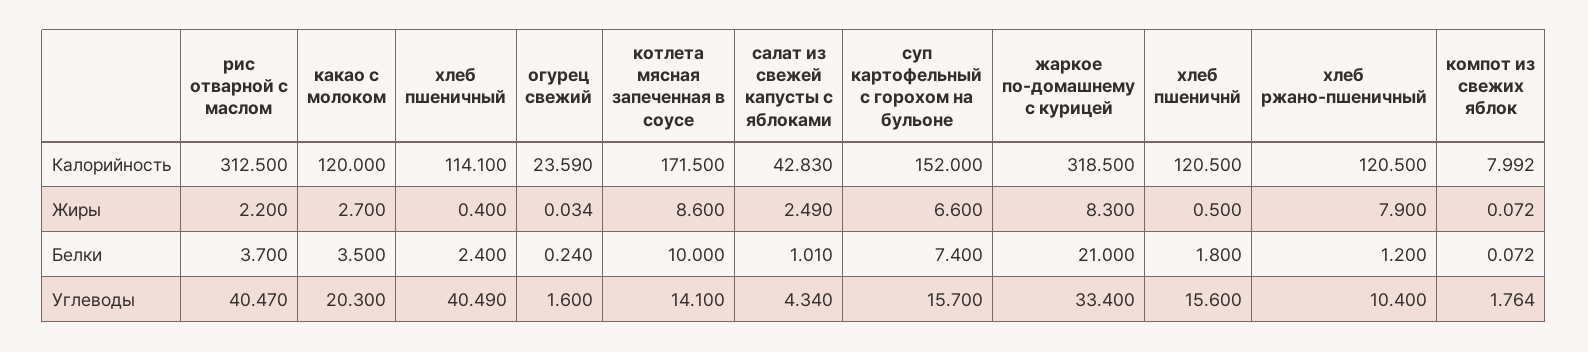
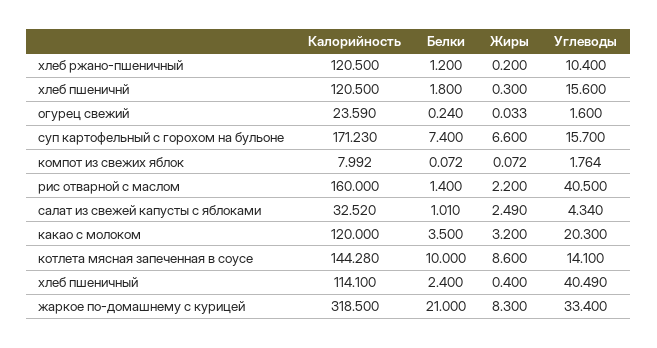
рис отварной с маслом, Калорийность: 312.5 -> 160
котлета мясная запеченная в соусе, Калорийность: 171.5 -> 144.28
салат из свежей капусты с яблоками, Калорийность: 42.83 -> 32.52
суп картофельный с горохом на бульоне, Калорийность: 152 -> 171.23
какао с молоком, Жиры: 2.7 -> 3.2
огурец свежий, Жиры: 0.034 -> 0.033
хлеб пшеничнй, Жиры: 0.5 -> 0.3
хлеб ржано-пшеничный, Жиры: 7.9 -> 0.2
рис отварной с маслом, Белки: 3.7 -> 1.4
рис отварной с маслом, Углеводы: 40.47 -> 40.5

